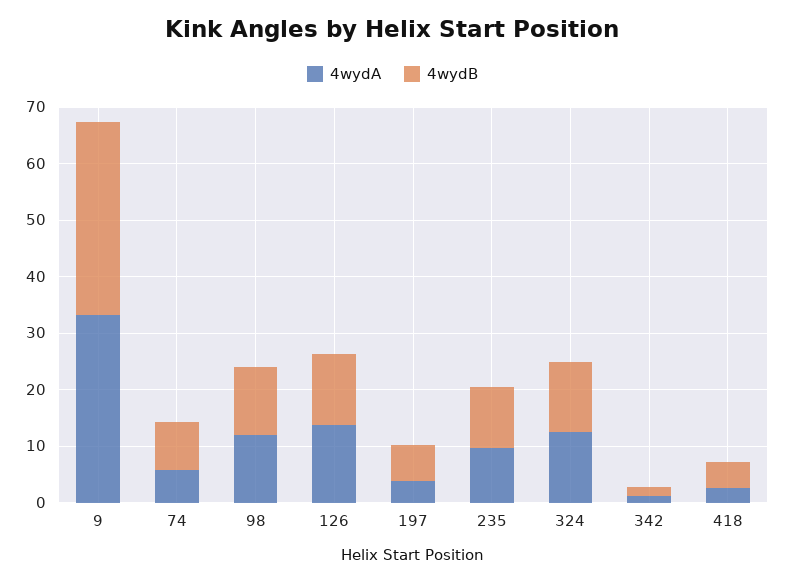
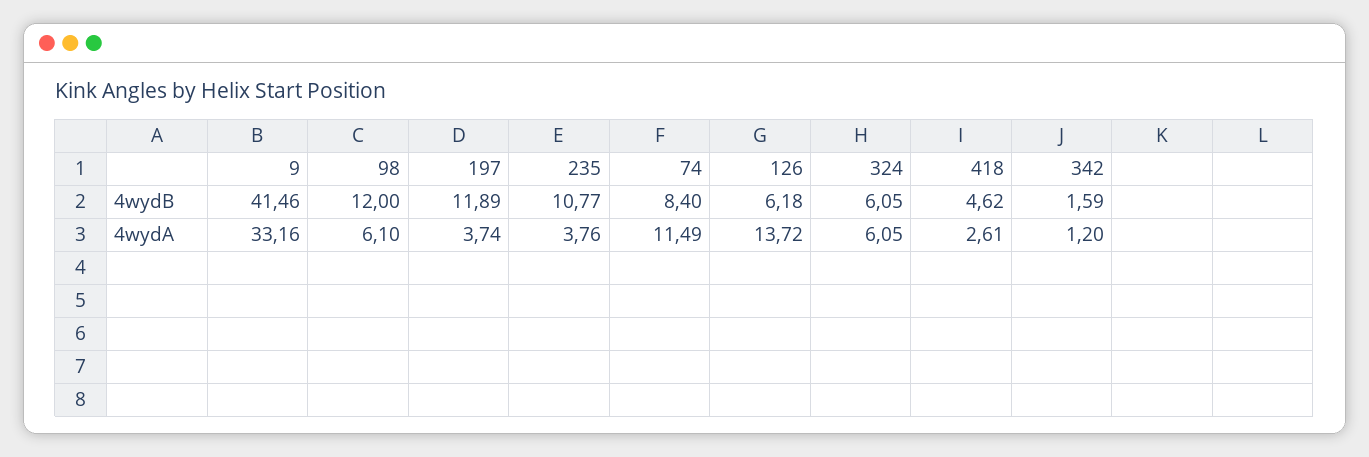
4wydB, 9: 34 -> 41.46
4wydA, 74: 6 -> 11.49
4wydA, 98: 12 -> 6.1
4wydB, 126: 12 -> 6.18
4wydB, 197: 6 -> 11.89
4wydA, 235: 10 -> 3.76
4wydA, 324: 12 -> 6.05
4wydB, 324: 12 -> 6.05

